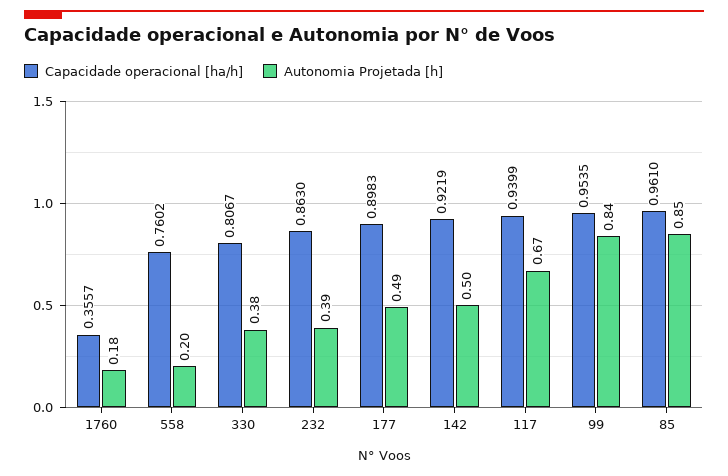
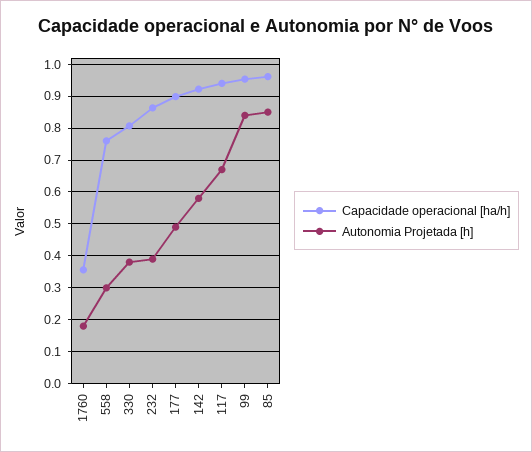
Autonomia Projetada [h], 558: 0.2 -> 0.3
Autonomia Projetada [h], 142: 0.5 -> 0.58

